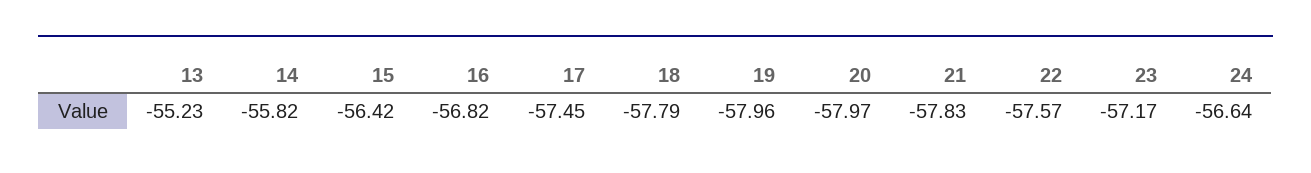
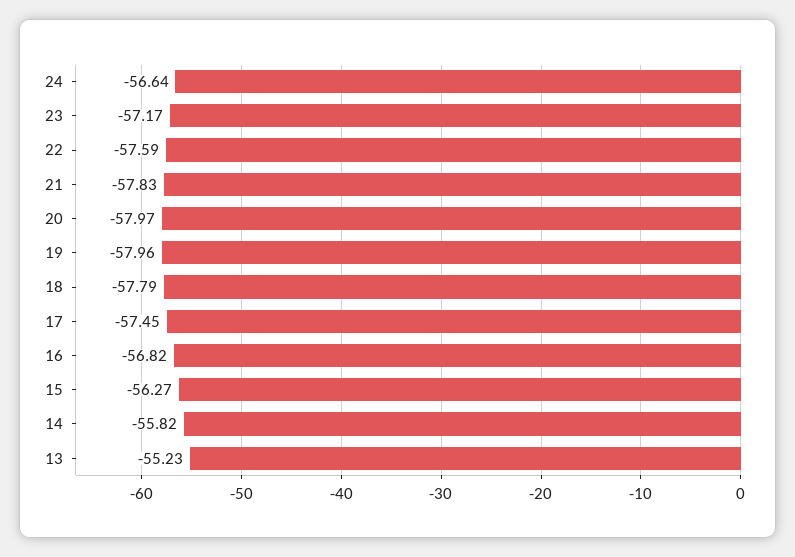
15: -56.42 -> -56.27
22: -57.57 -> -57.59

